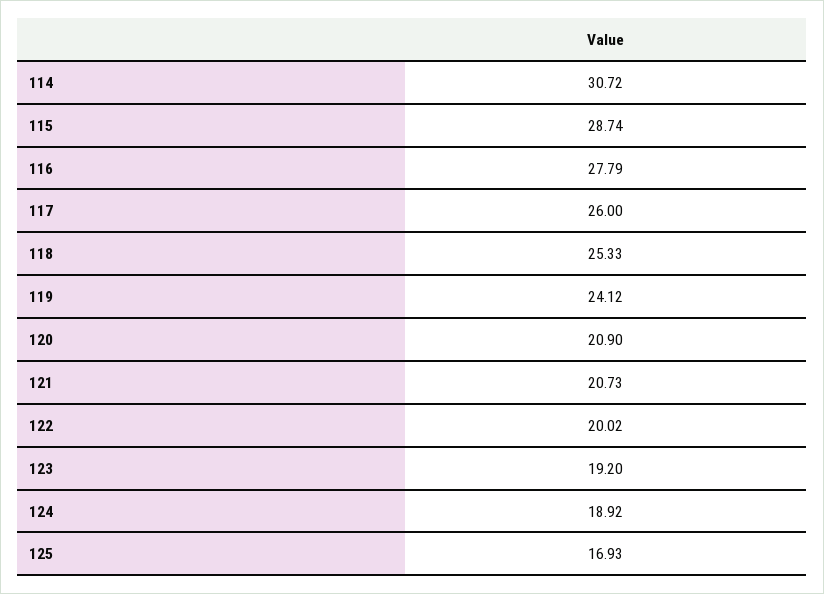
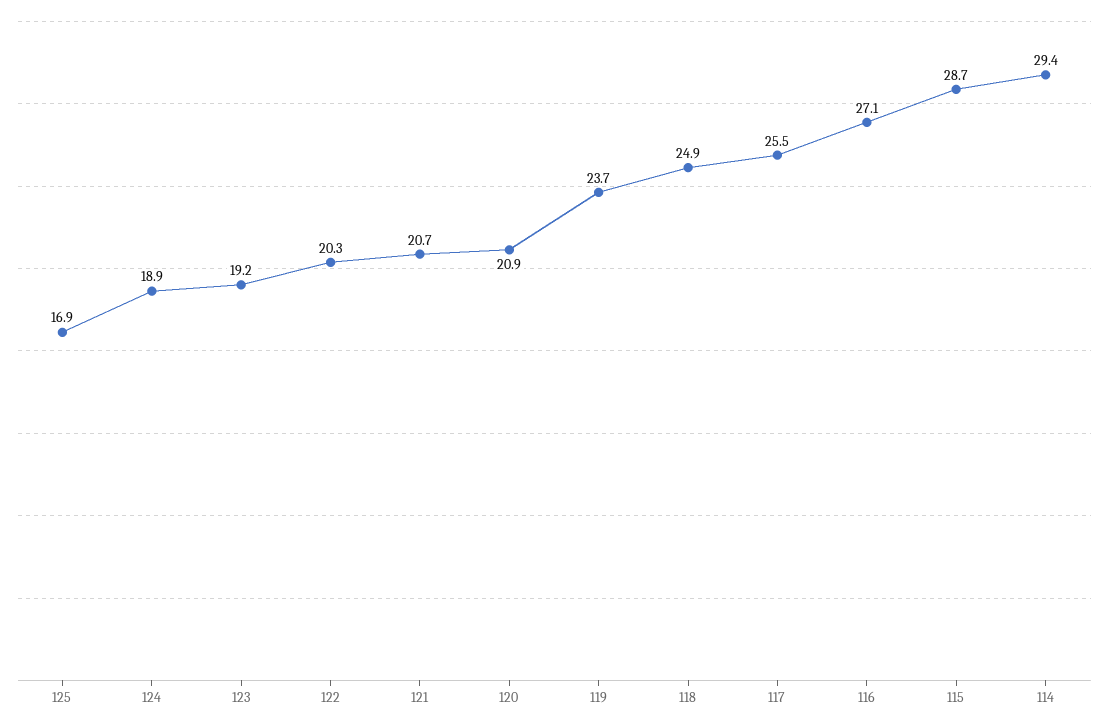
114: 30.72 -> 29.4
116: 27.79 -> 27.1
117: 26 -> 25.5
118: 25.33 -> 24.9
119: 24.12 -> 23.7
122: 20.02 -> 20.3

